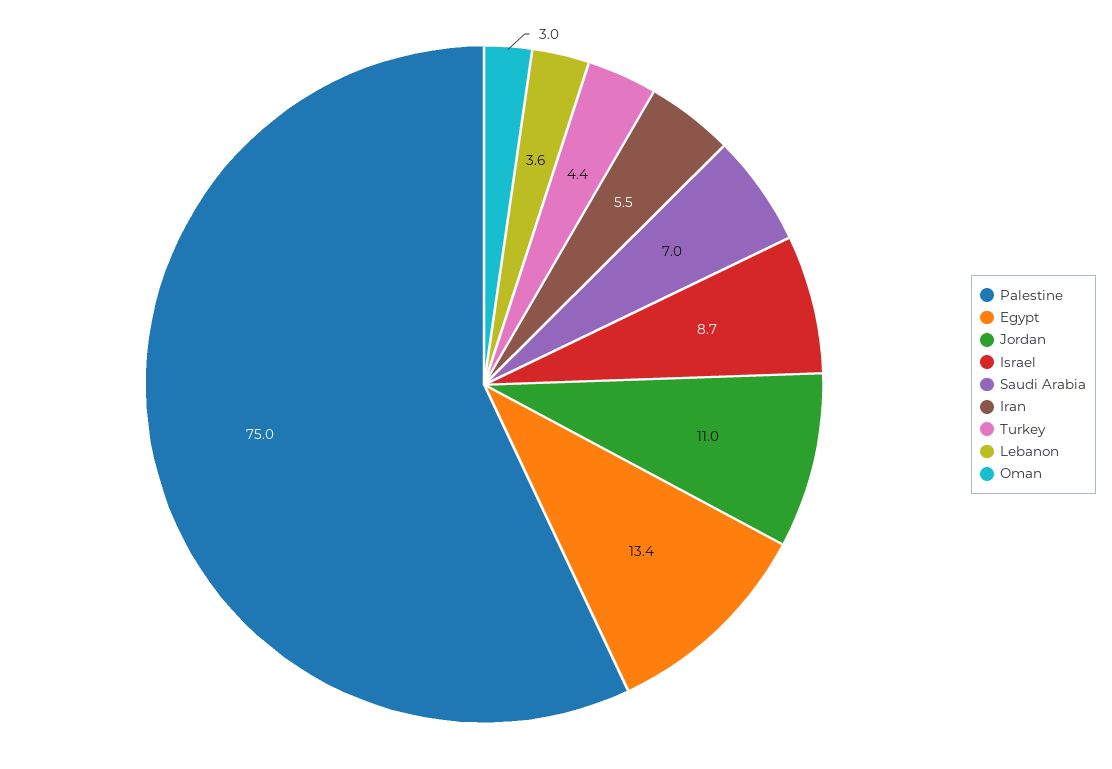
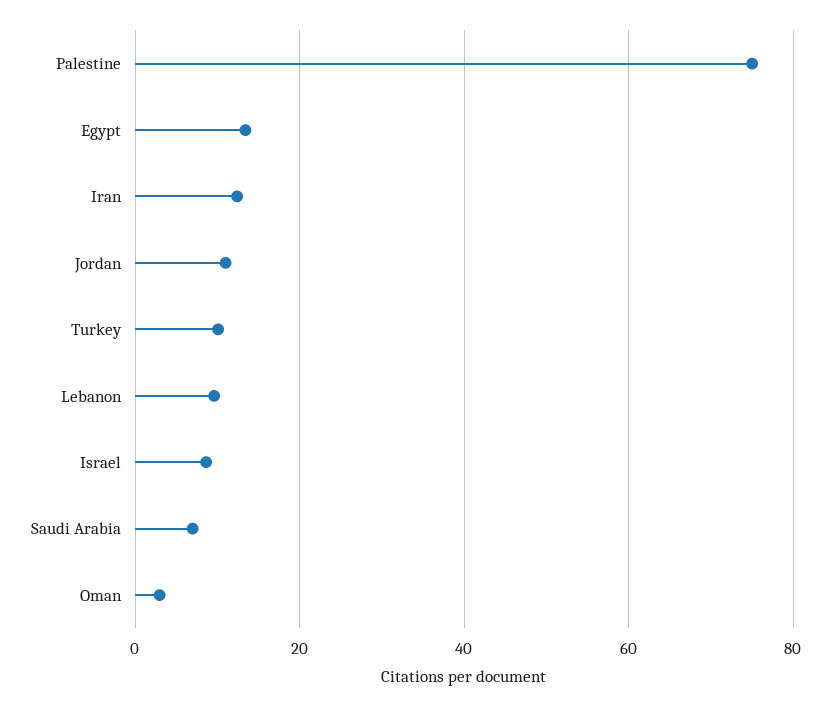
Iran: 5.5 -> 12
Turkey: 4.4 -> 10
Lebanon: 3.6 -> 10

